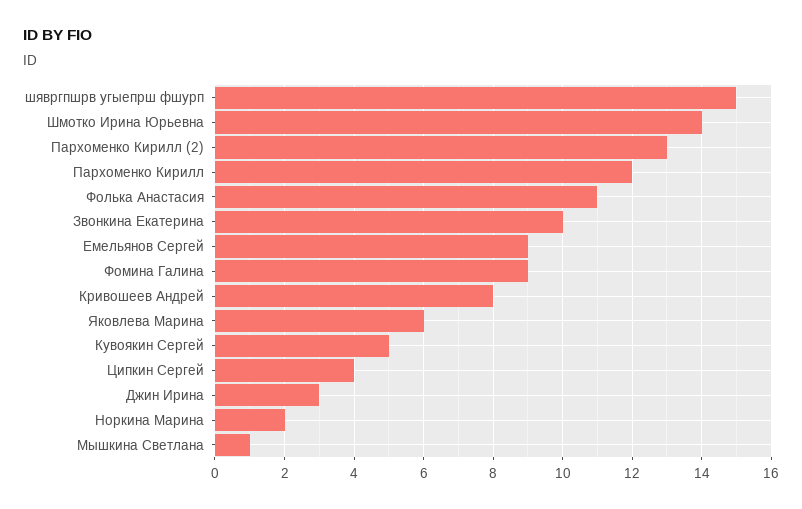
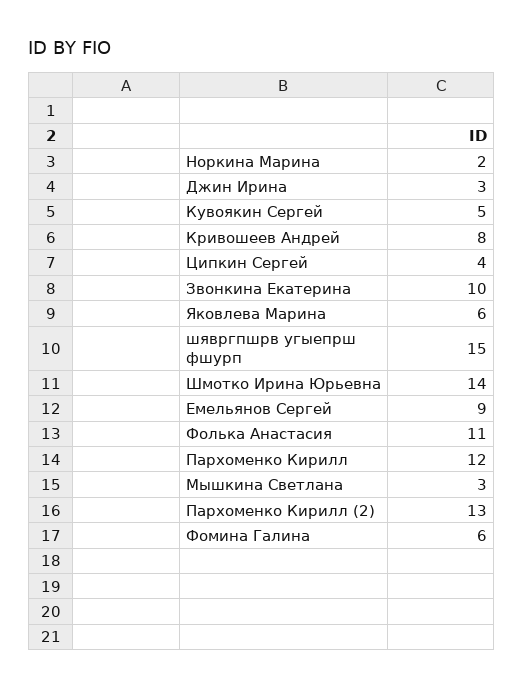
Фомина Галина: 9 -> 6
Мышкина Светлана: 1 -> 3

